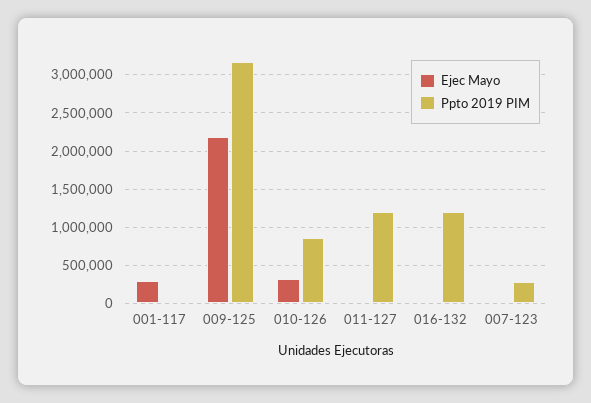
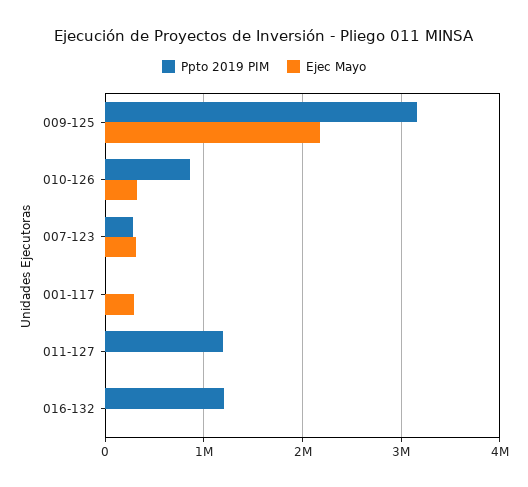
Ejec Mayo, 007-123: 0 -> 300000

